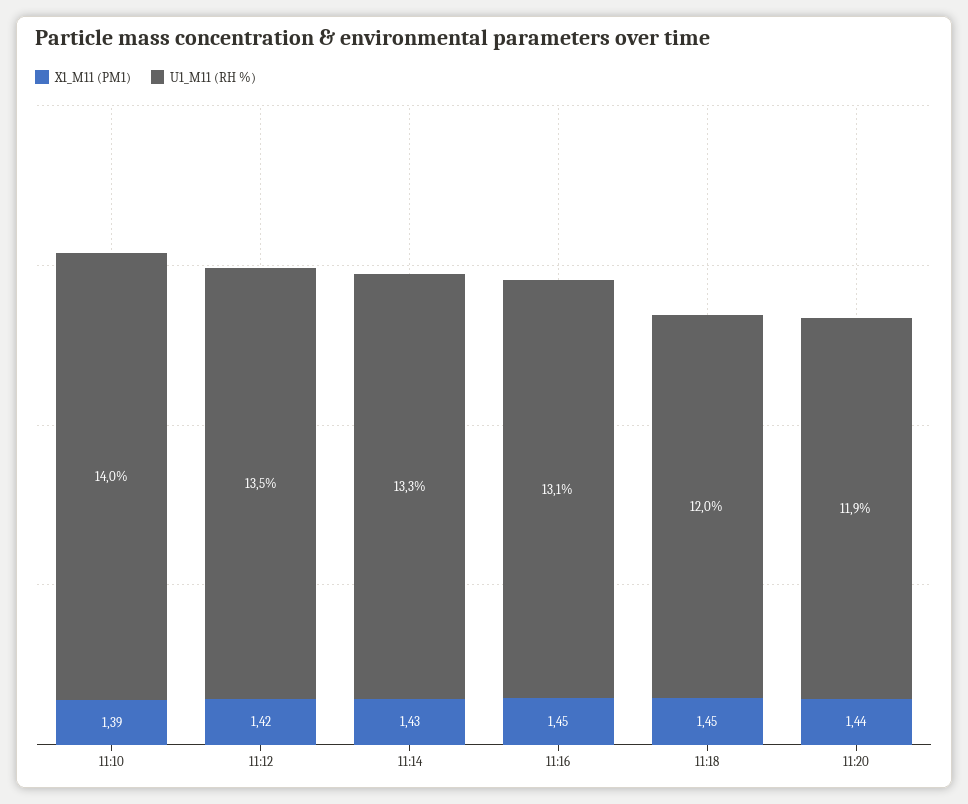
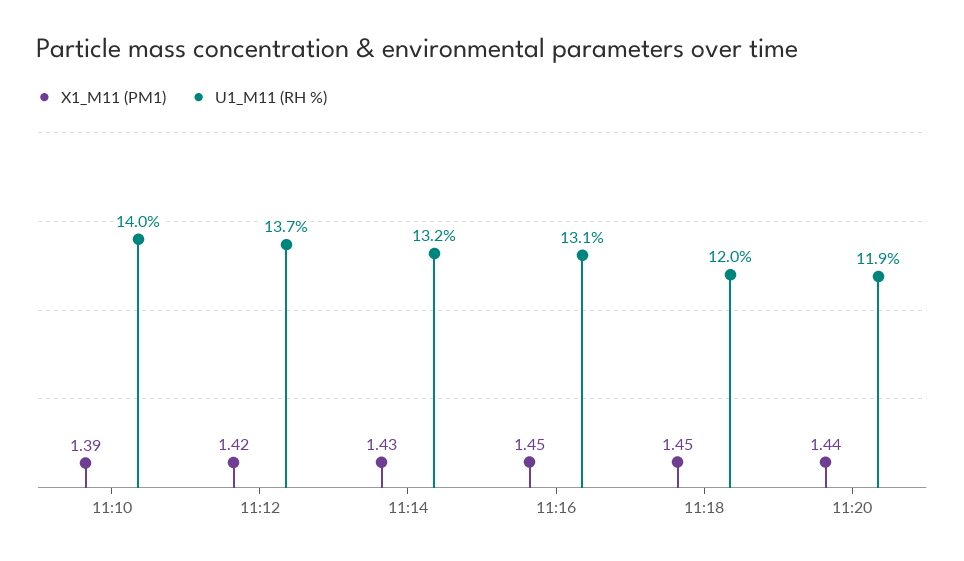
U1_M11 (RH %), 11:12: 13.5 -> 13.7
U1_M11 (RH %), 11:14: 13.3 -> 13.2

